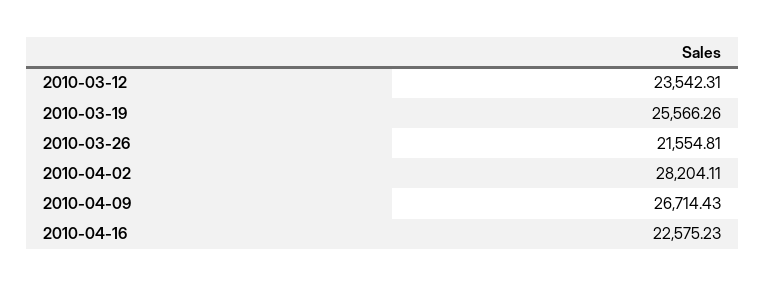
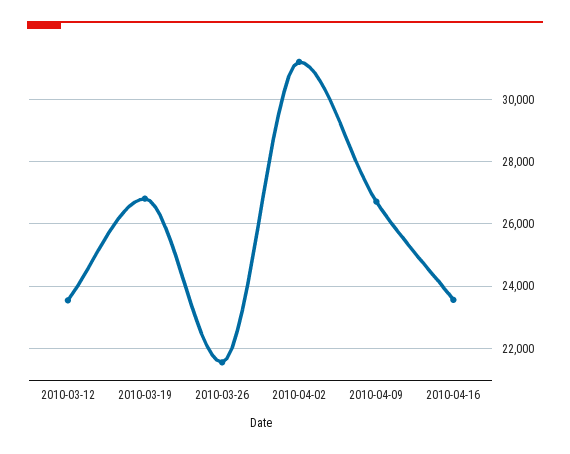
2010-03-19: 25566.26 -> 26800
2010-04-02: 28204.11 -> 31200
2010-04-16: 22575.23 -> 23600

